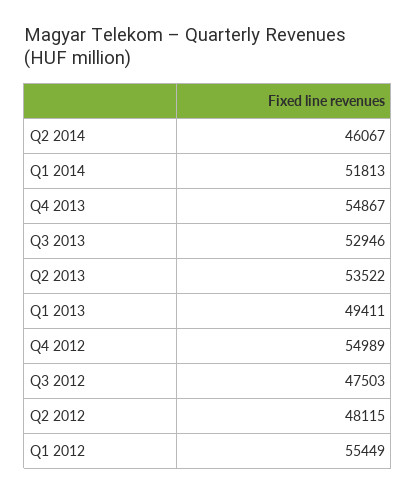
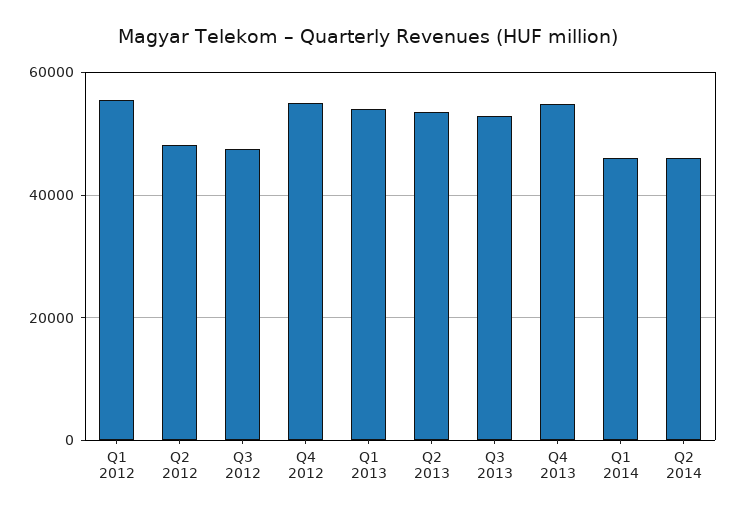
Q1 2014: 51813 -> 46000
Q1 2013: 49411 -> 54000

